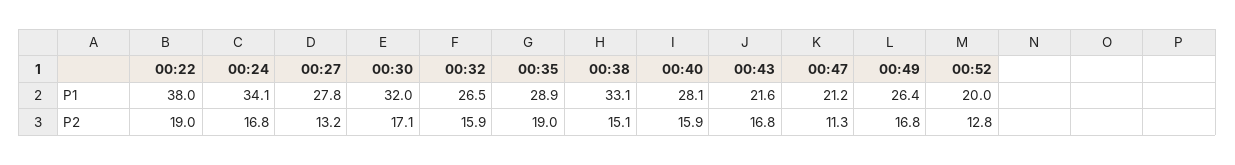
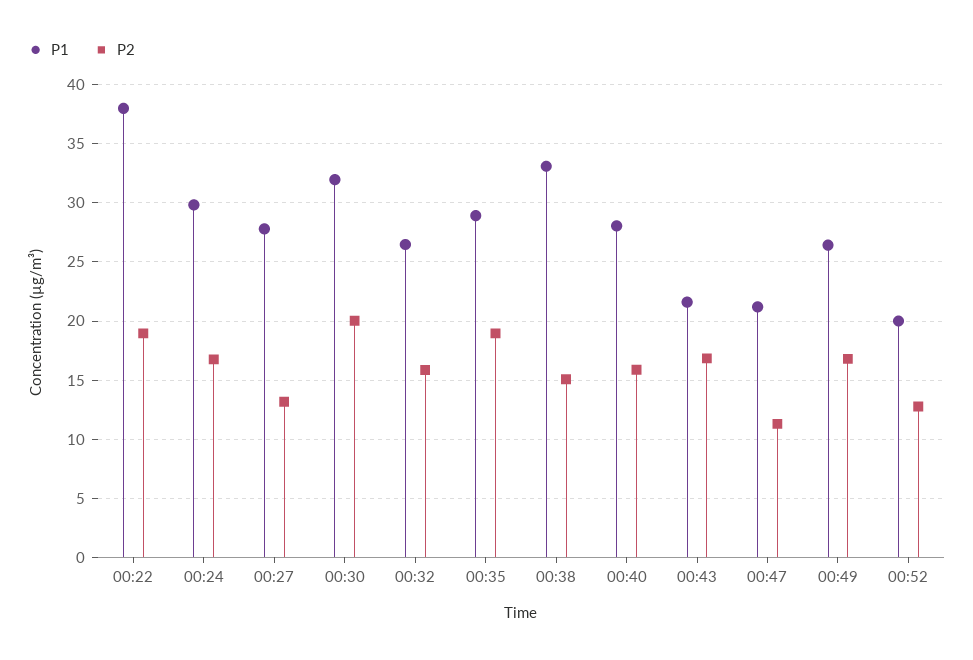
P1, 00:24: 34.1 -> 30
P2, 00:30: 17.1 -> 20

